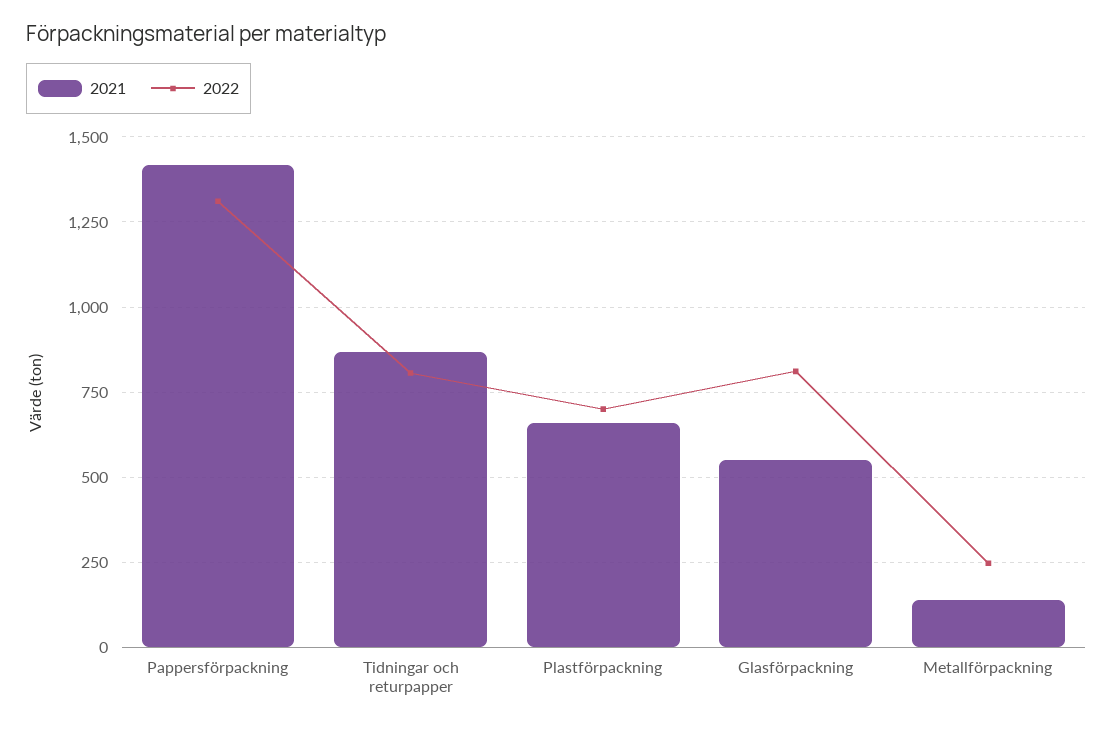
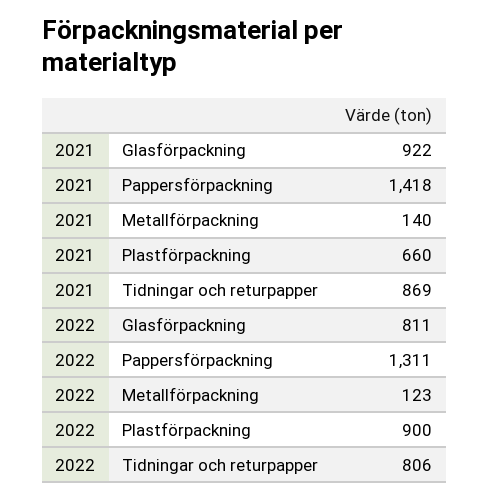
2022, Plastförpackning: 700 -> 900
2021, Glasförpackning: 550 -> 922
2022, Metallförpackning: 250 -> 123

